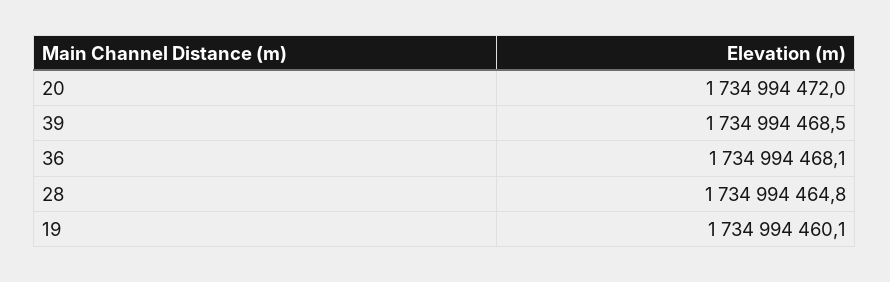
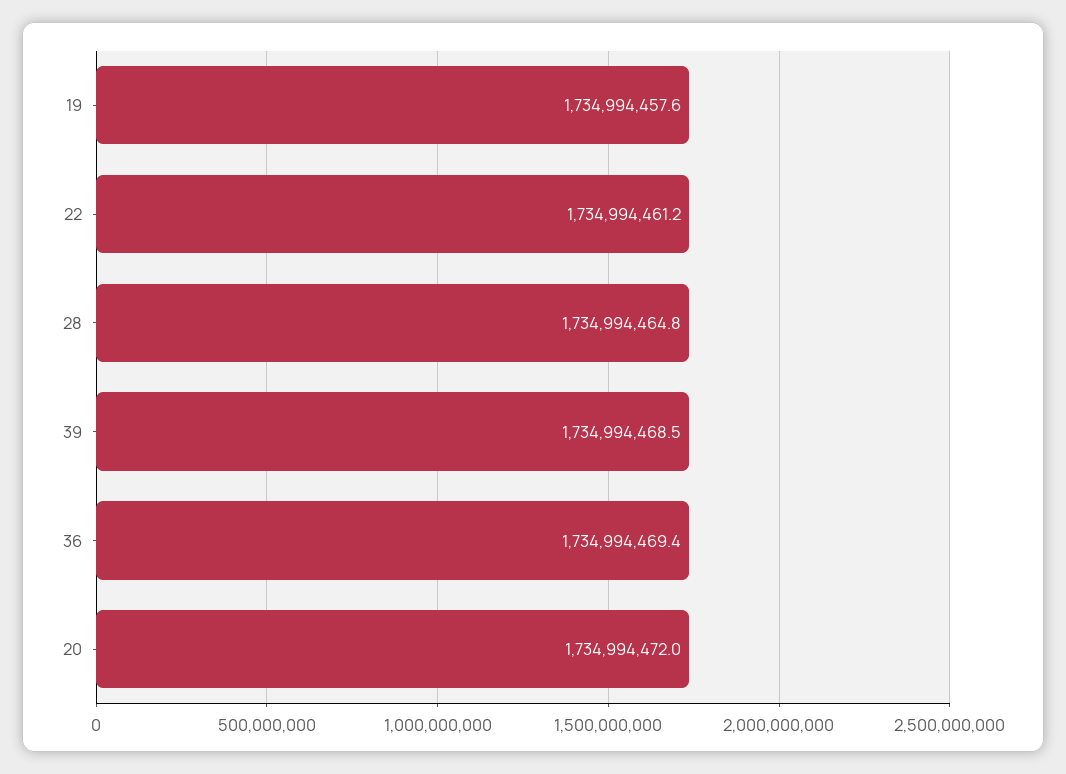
36: 1734994468.1 -> 1734994469.4
19: 1734994460.1 -> 1734994457.6
22: none -> 1734994461.2

